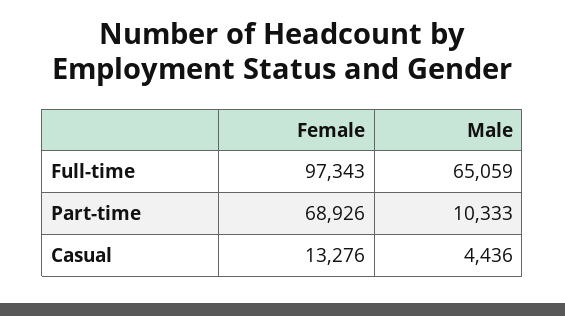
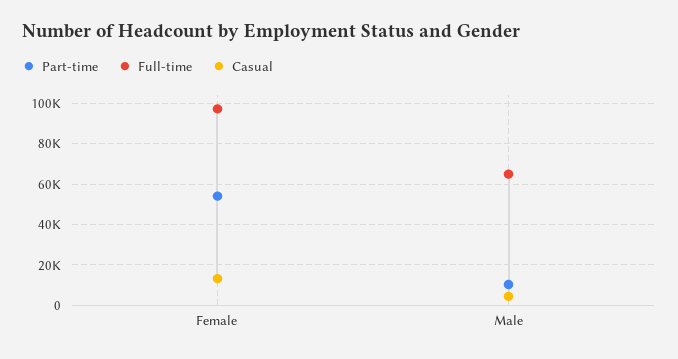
Part-time, Female: 68926 -> 55000

